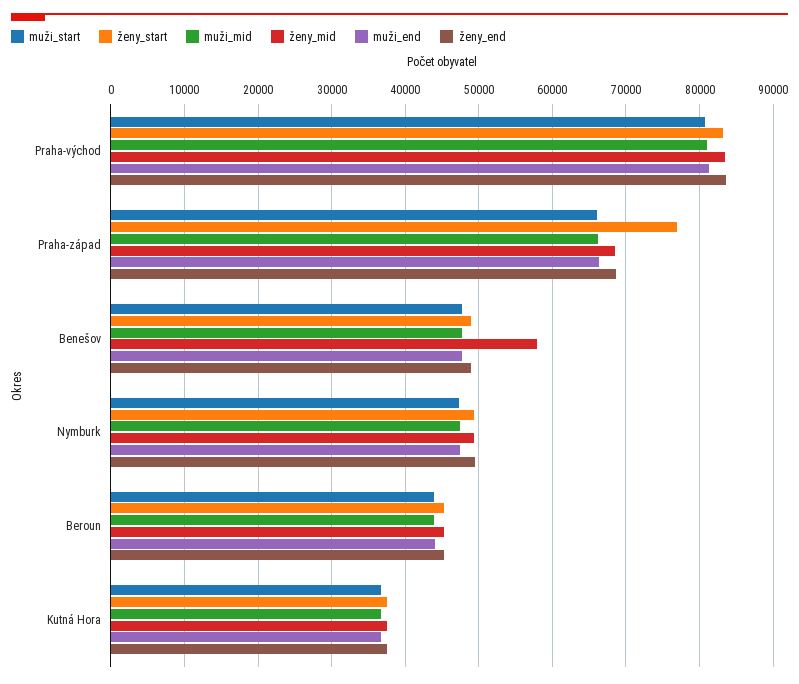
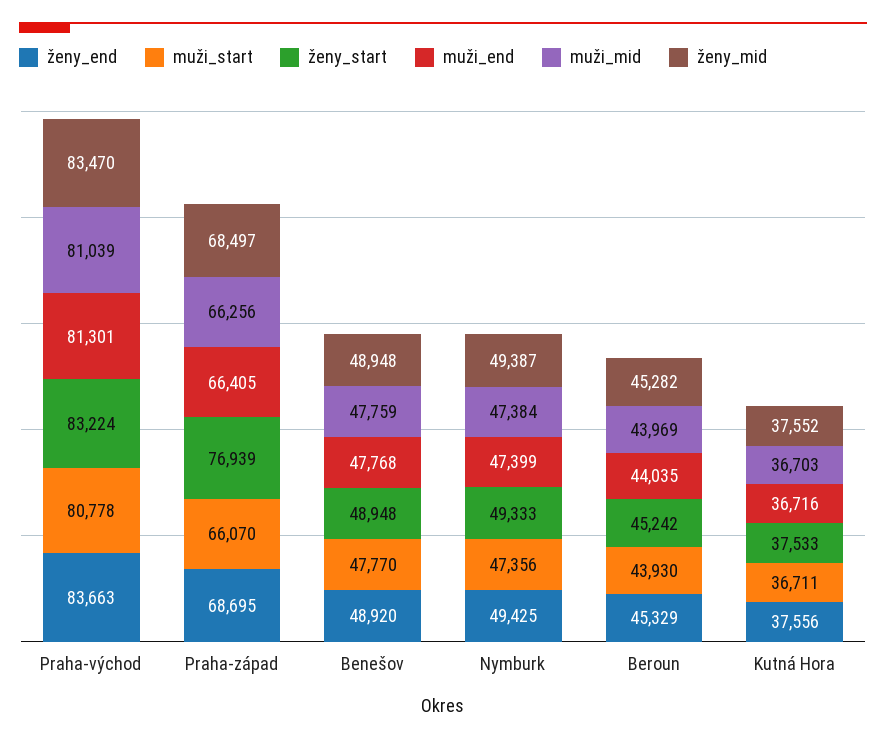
ženy_mid, Benešov: 58000 -> 48948

